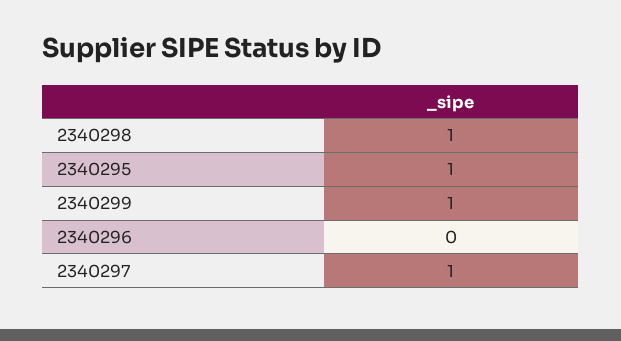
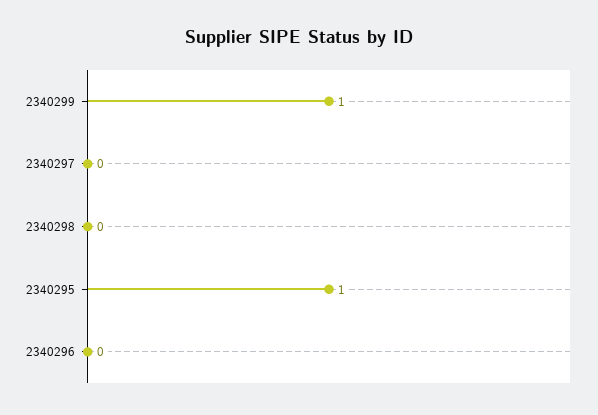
2340298: 1 -> 0
2340297: 1 -> 0

